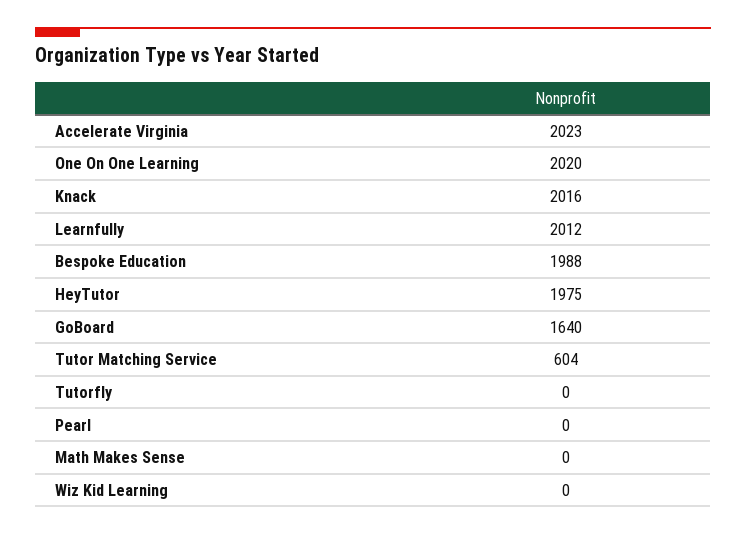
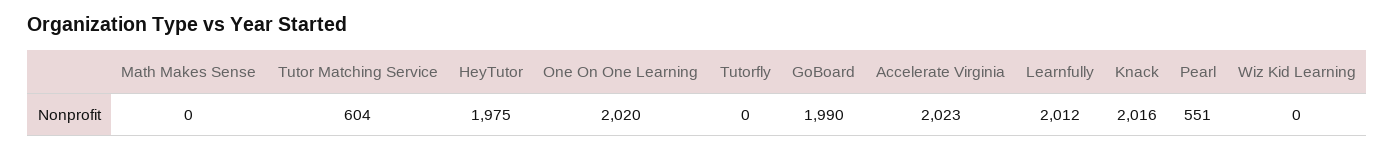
Bespoke Education: 1988 -> none
GoBoard: 1640 -> 1990
Pearl: 0 -> 551

